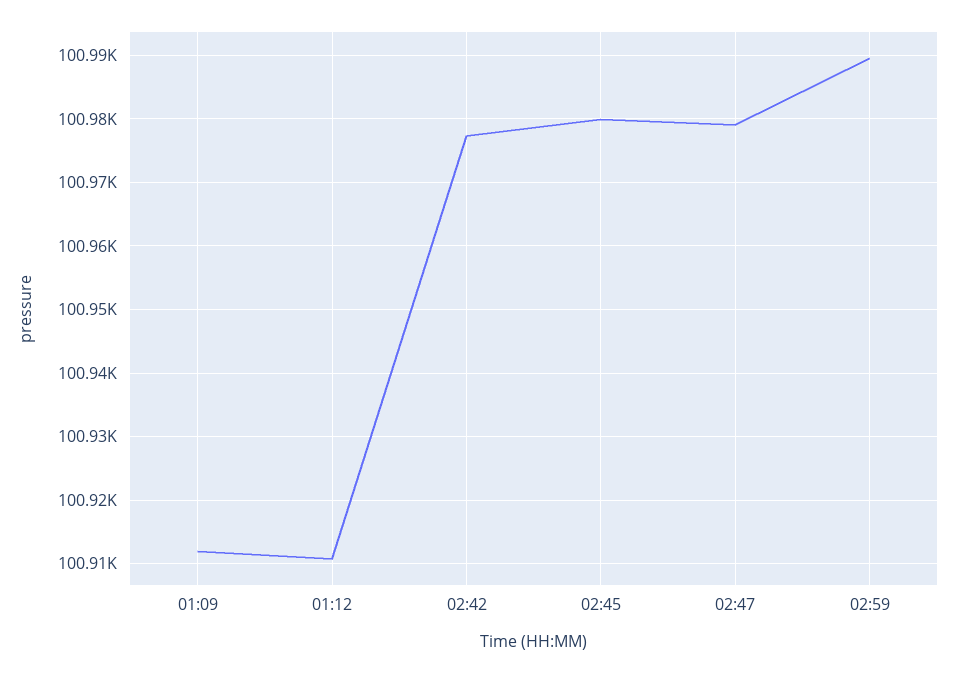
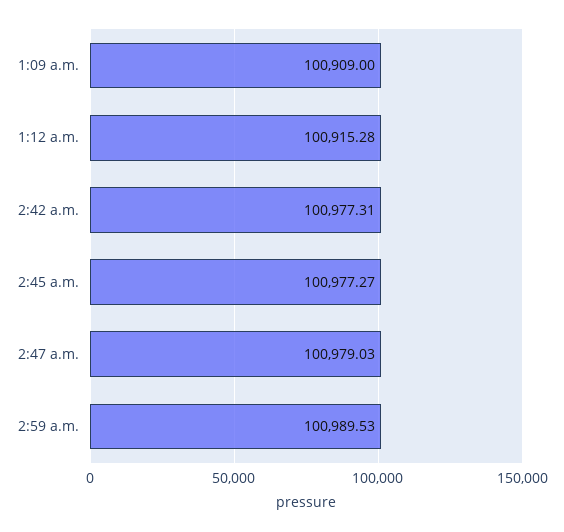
01:09: 100912 -> 100909
01:12: 100911 -> 100915.28
02:45: 100980 -> 100977.27

